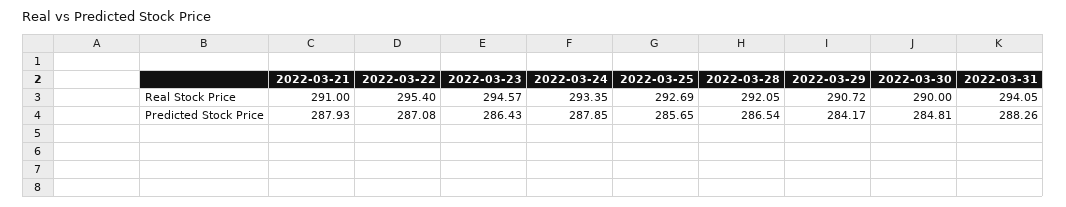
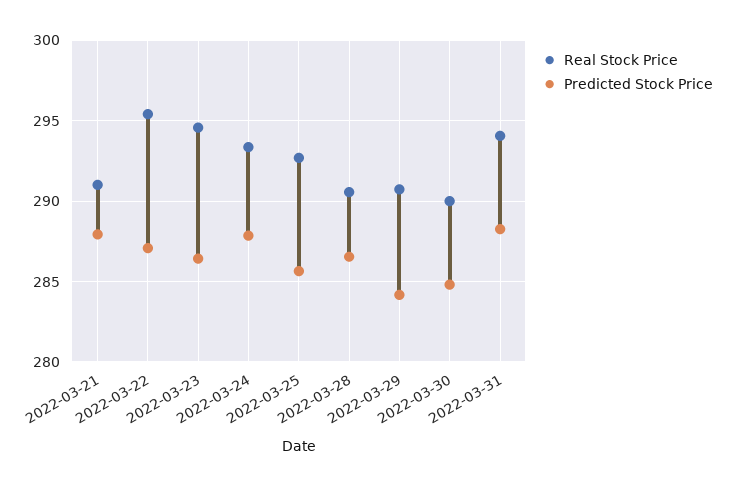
Real Stock Price, 2022-03-28: 292.05 -> 290.5

